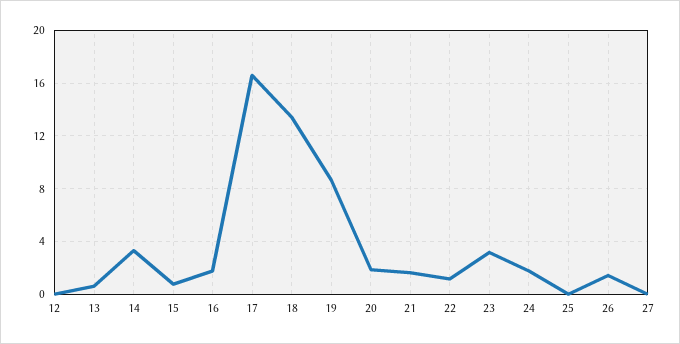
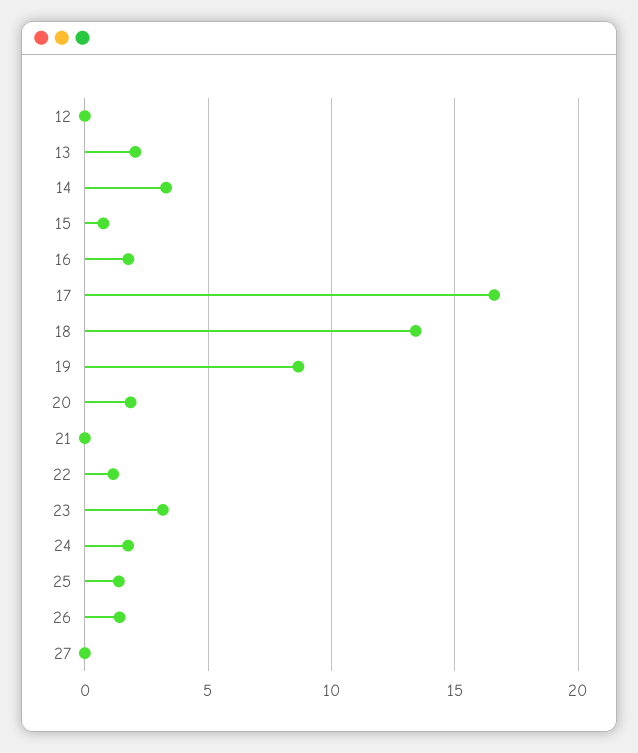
13: 0.5 -> 2
21: 1.5 -> 0
25: 0 -> 1.5

